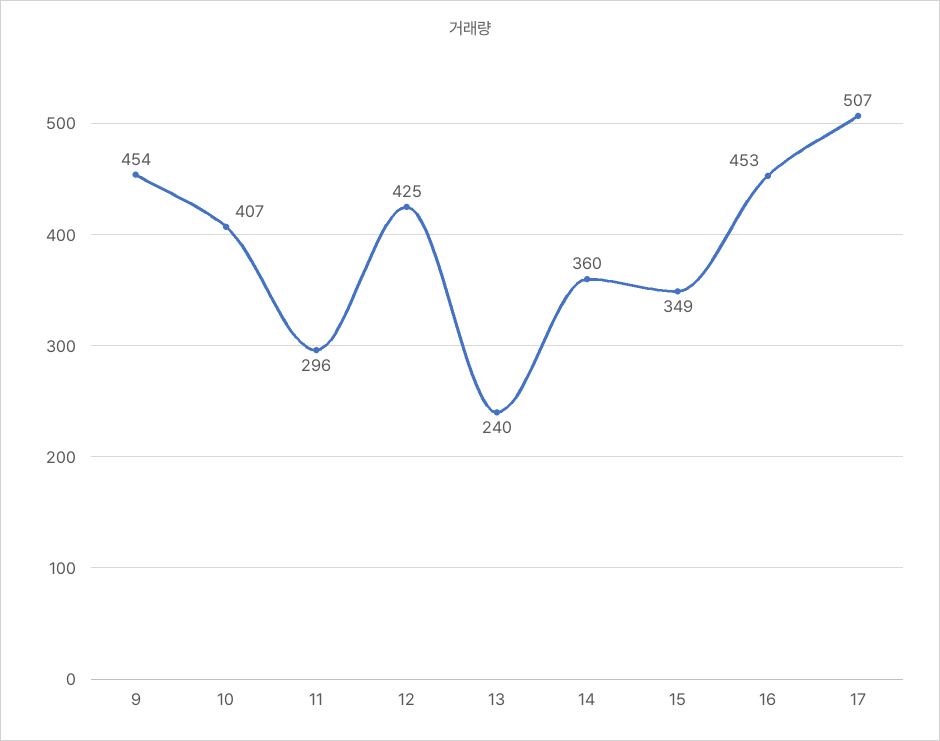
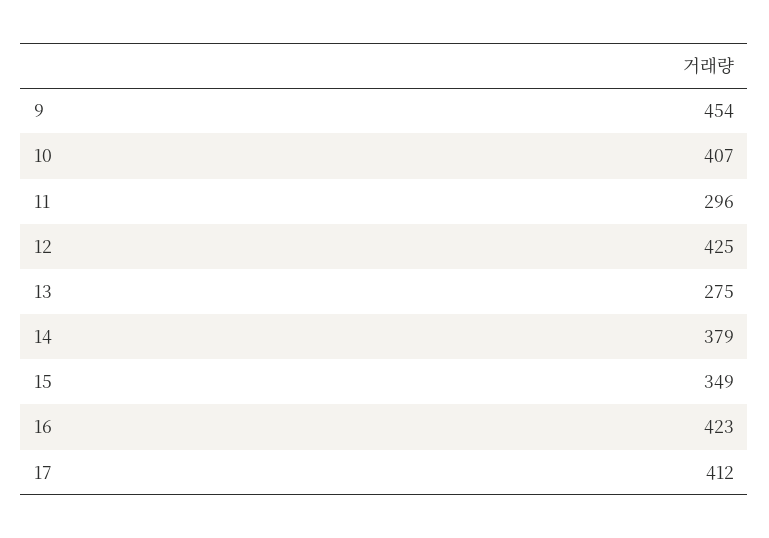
13: 240 -> 275
14: 360 -> 379
16: 453 -> 423
17: 507 -> 412

